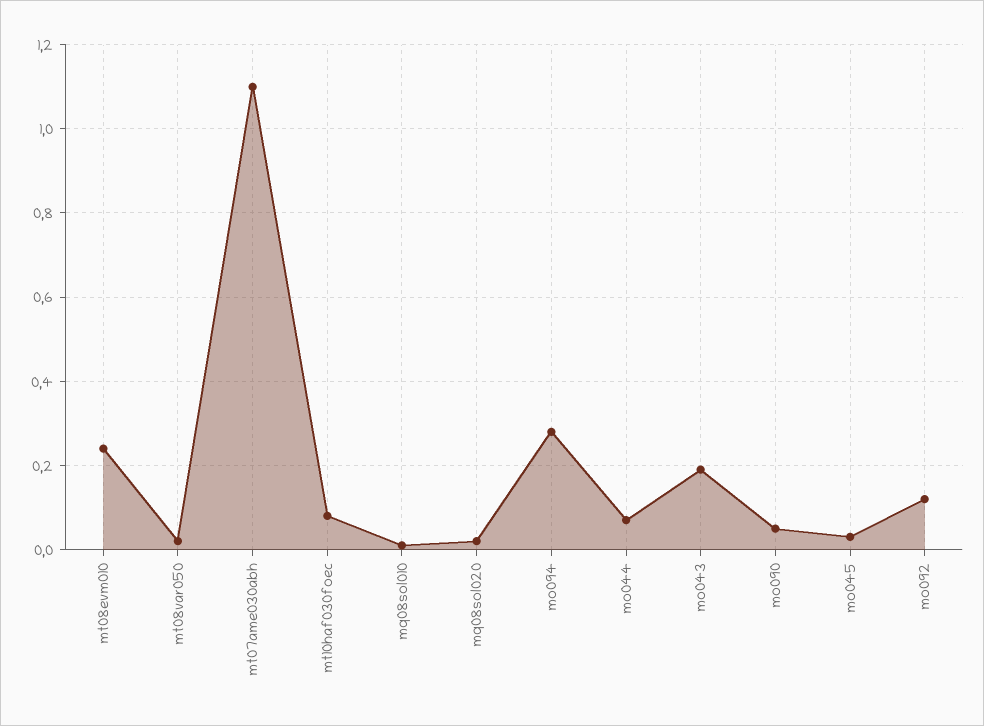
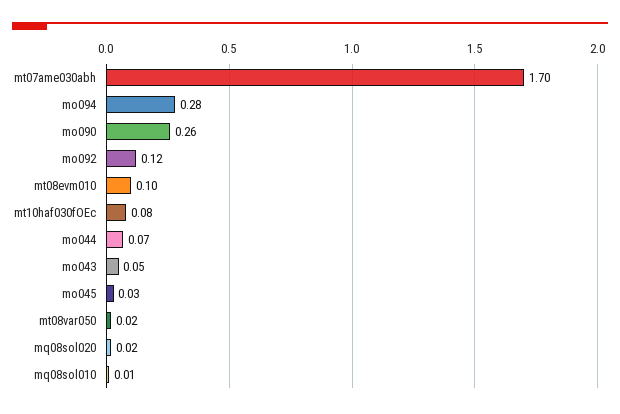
mt08evm010: 0.25 -> 0.1
mt07ame030abh: 1.1 -> 1.7
mo043: 0.2 -> 0.05
mo090: 0.05 -> 0.26

